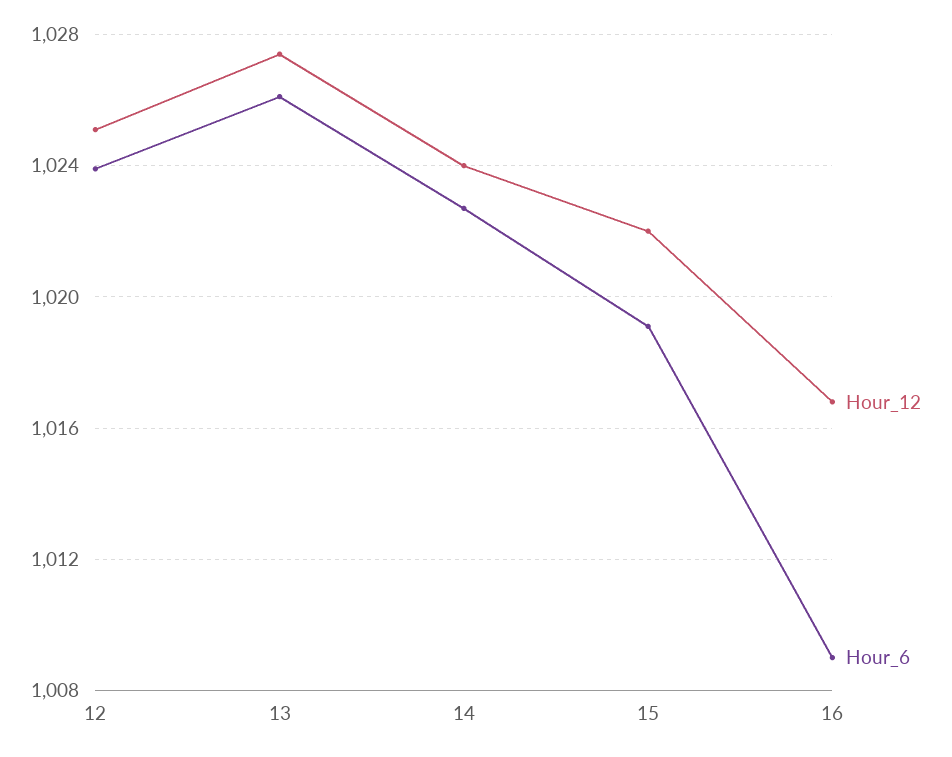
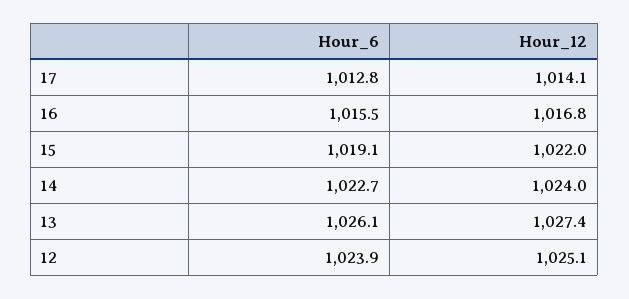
Hour_6, 16: 1009 -> 1015.5
Hour_6, 17: none -> 1012.8
Hour_12, 17: none -> 1014.1

